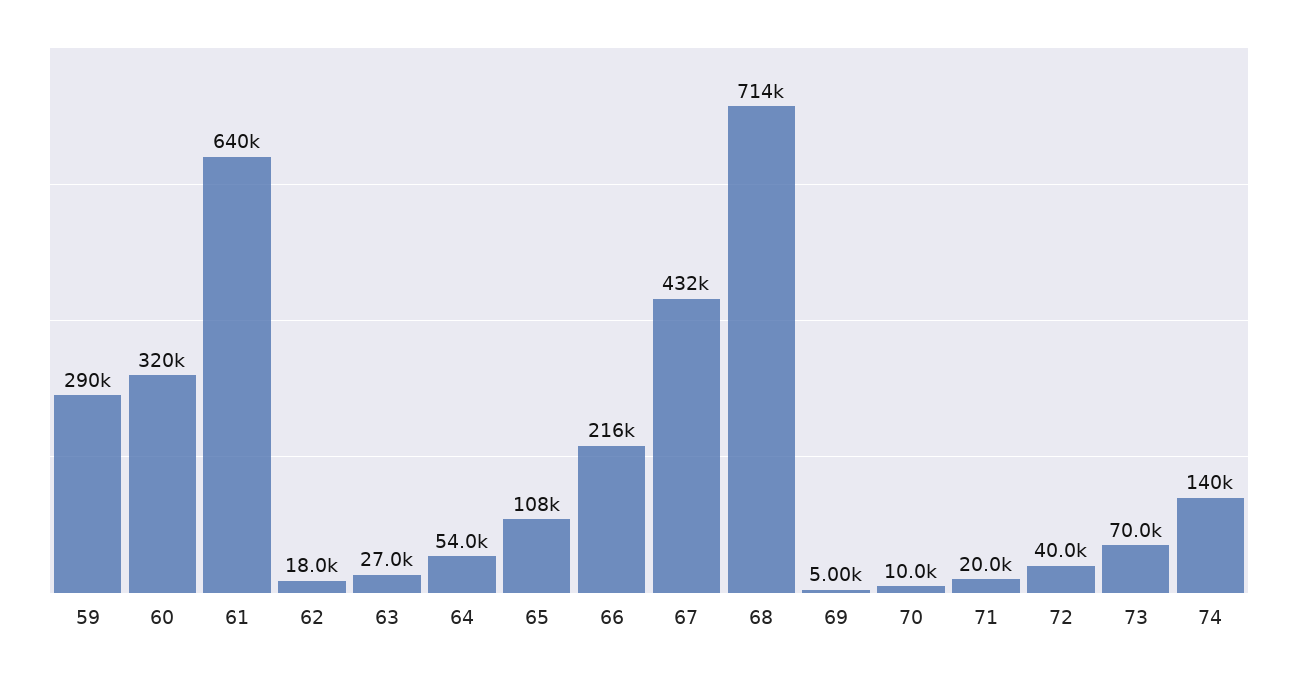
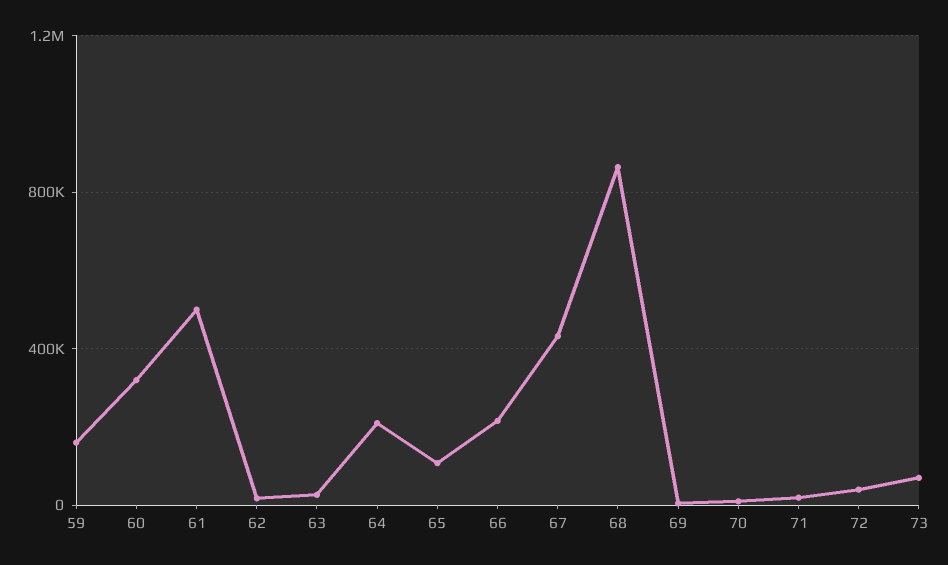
59: 290000 -> 150000
61: 640000 -> 500000
64: 54000 -> 200000
68: 714000 -> 850000
74: 140000 -> none

